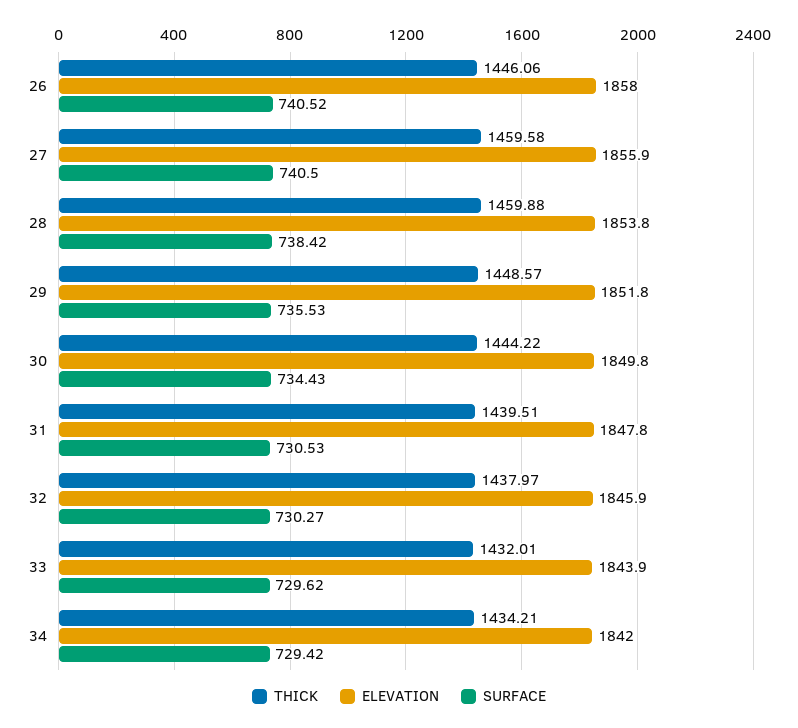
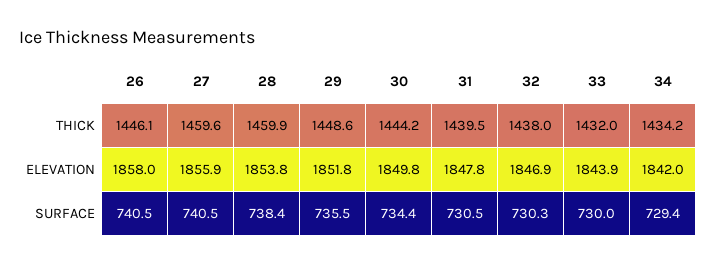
ELEVATION, 32: 1845.9 -> 1846.9
SURFACE, 33: 729.62 -> 730

